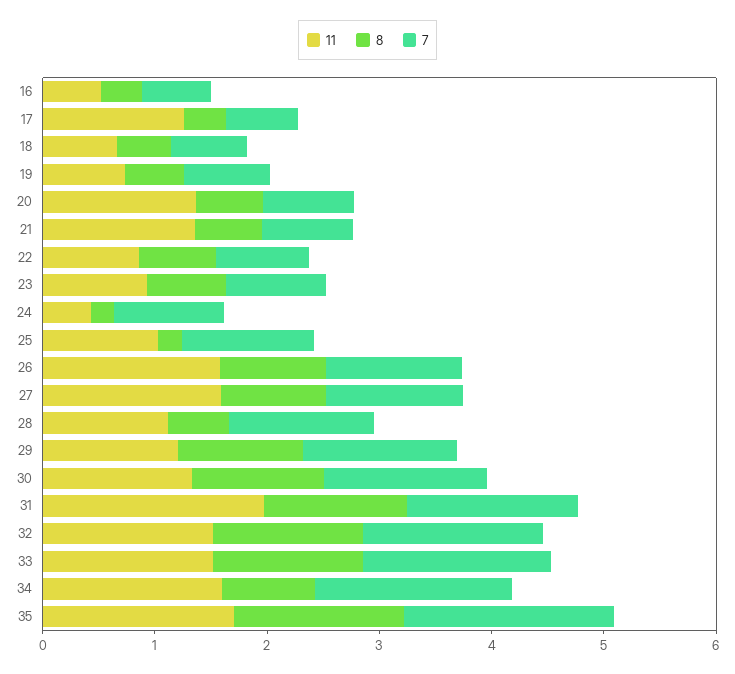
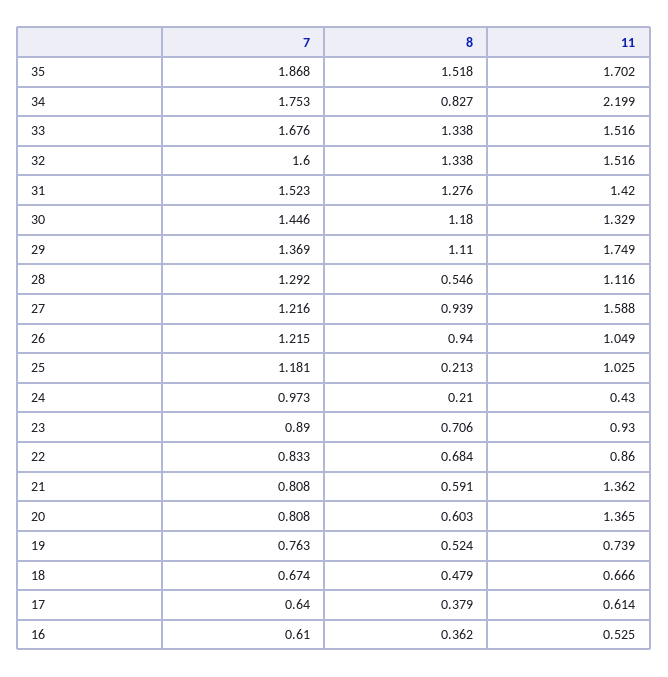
11, 17: 1.2 -> 0.614
11, 26: 1.6 -> 1.049
11, 29: 1.2 -> 1.749
11, 31: 2 -> 1.42
11, 34: 1.6 -> 2.199

